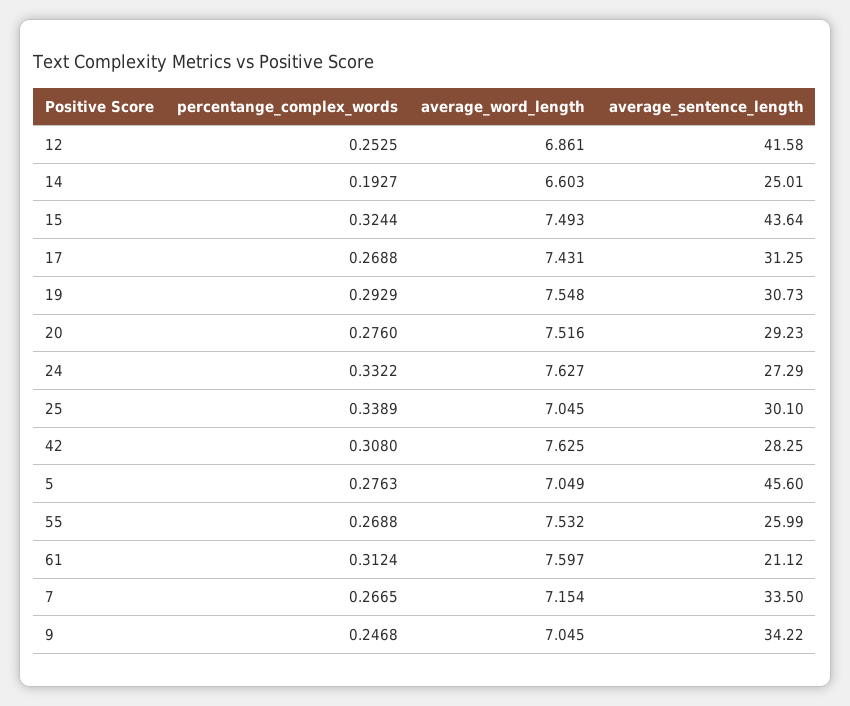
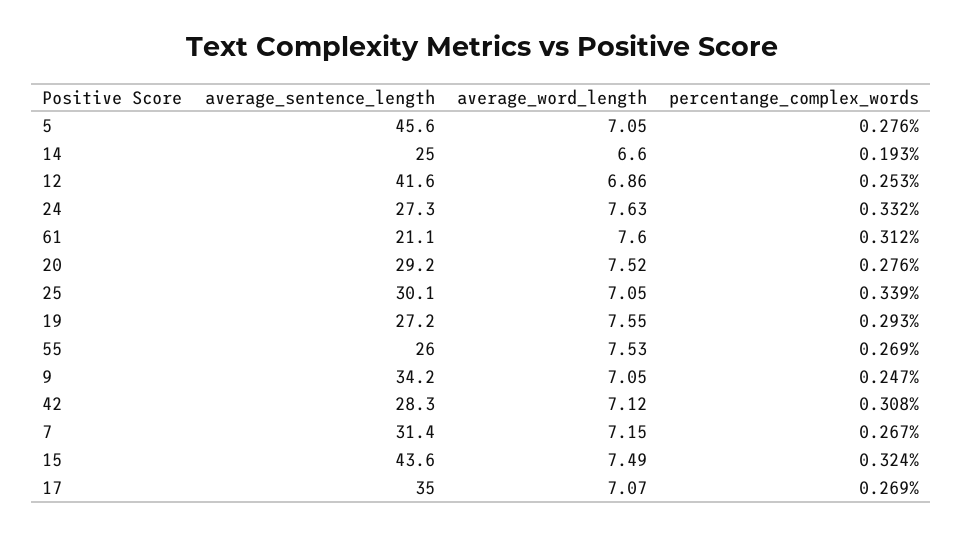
average_word_length, 17: 7.431 -> 7.07
average_sentence_length, 17: 31.25 -> 35
average_sentence_length, 19: 30.73 -> 27.2
average_word_length, 42: 7.625 -> 7.12
average_sentence_length, 7: 33.5 -> 31.4

